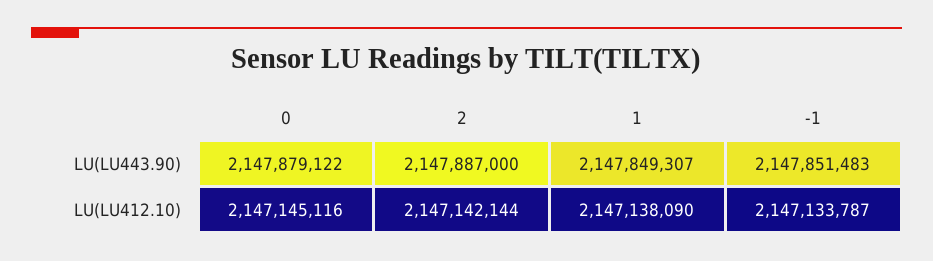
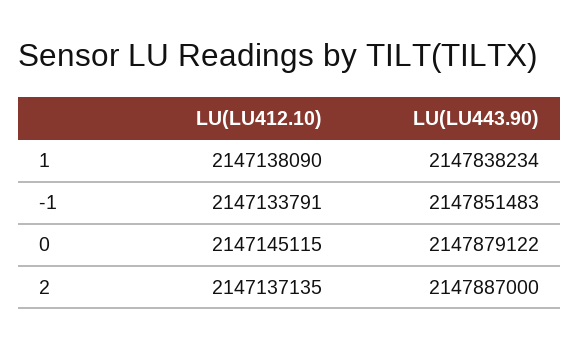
1, LU(LU443.90): 2147849307 -> 2147838234
0, LU(LU412.10): 2147145116 -> 2147145115
2, LU(LU412.10): 2147142144 -> 2147137135
-1, LU(LU412.10): 2147133787 -> 2147133791

